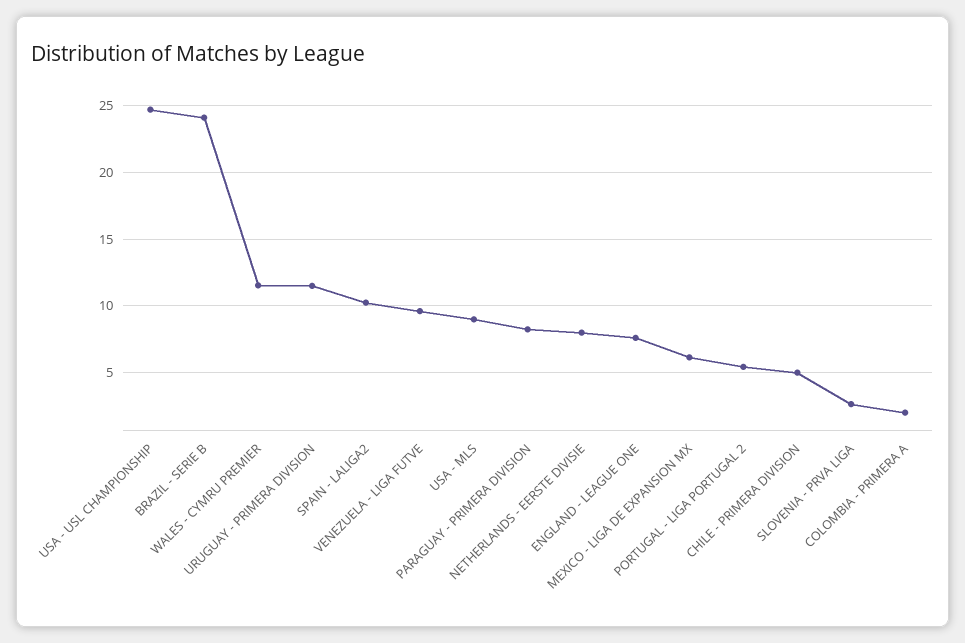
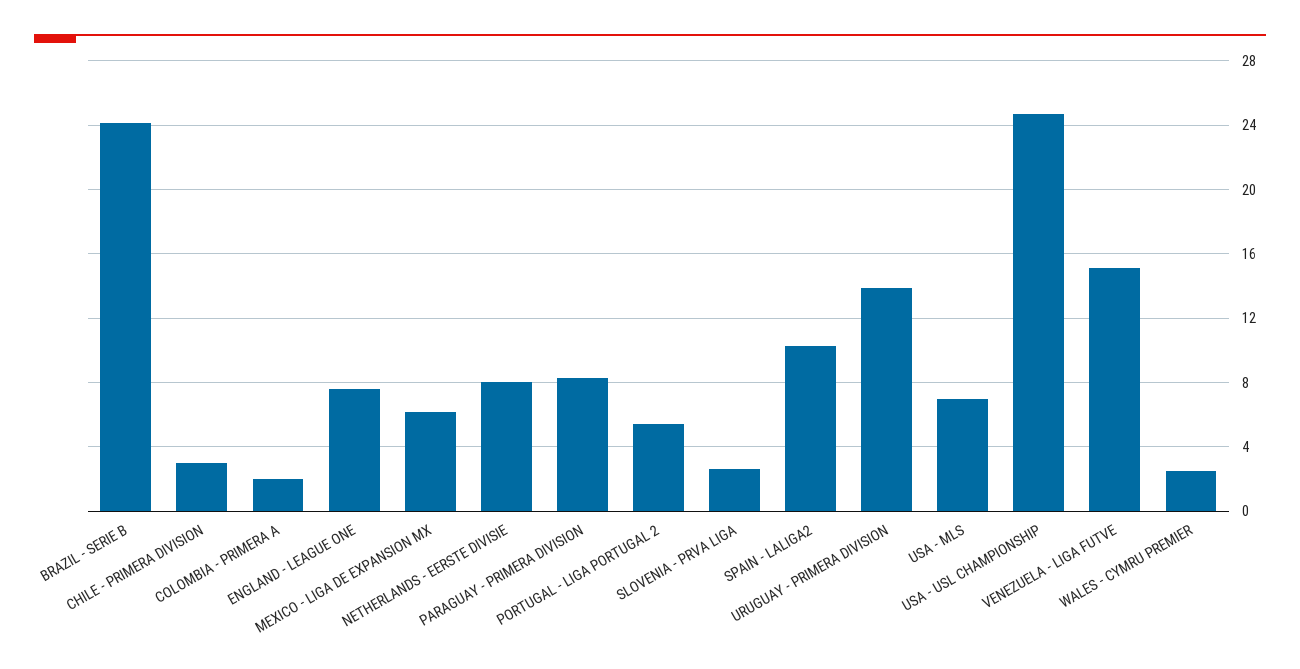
WALES - CYMRU PREMIER: 11.5 -> 2.5
URUGUAY - PRIMERA DIVISION: 11.5 -> 14
VENEZUELA - LIGA FUTVE: 9.5 -> 15
USA - MLS: 9 -> 7
CHILE - PRIMERA DIVISION: 5 -> 3

